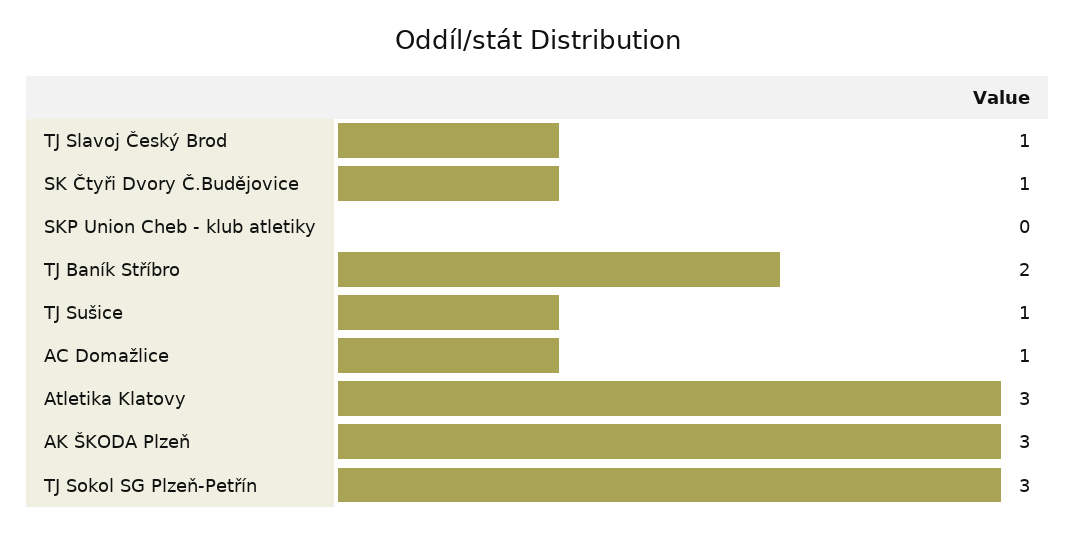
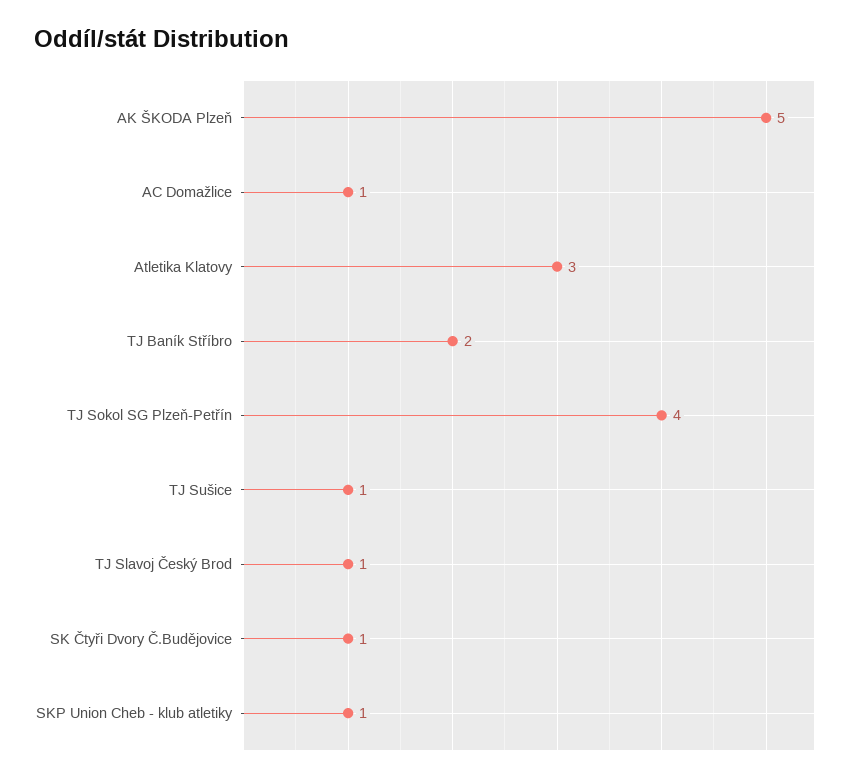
SKP Union Cheb - klub atletiky: 0 -> 1
AK ŠKODA Plzeň: 3 -> 5
TJ Sokol SG Plzeň-Petřín: 3 -> 4

